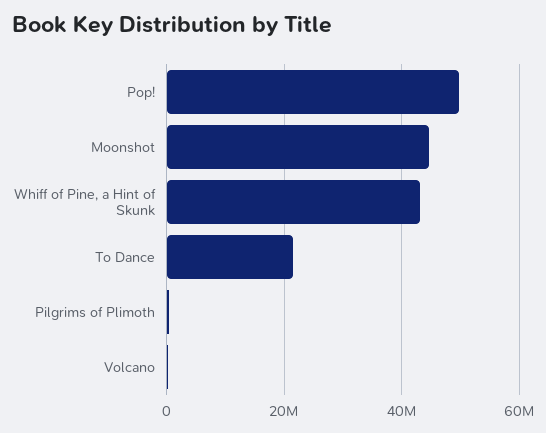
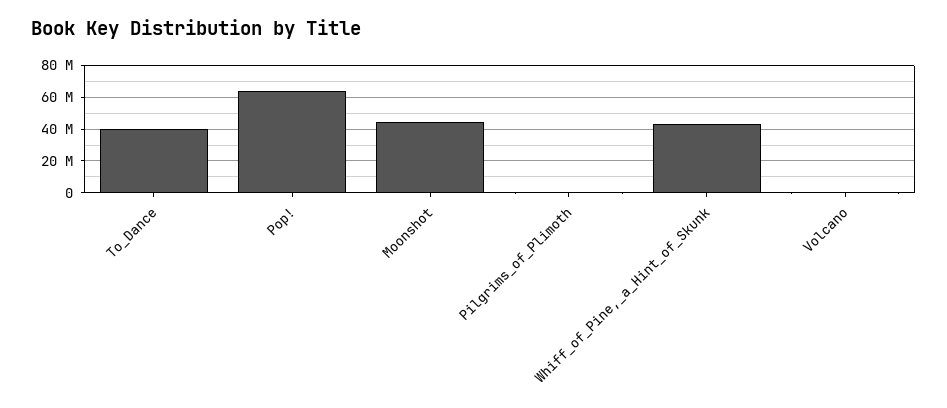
Pop!: 50000000 -> 65000000
To Dance: 22000000 -> 40000000

